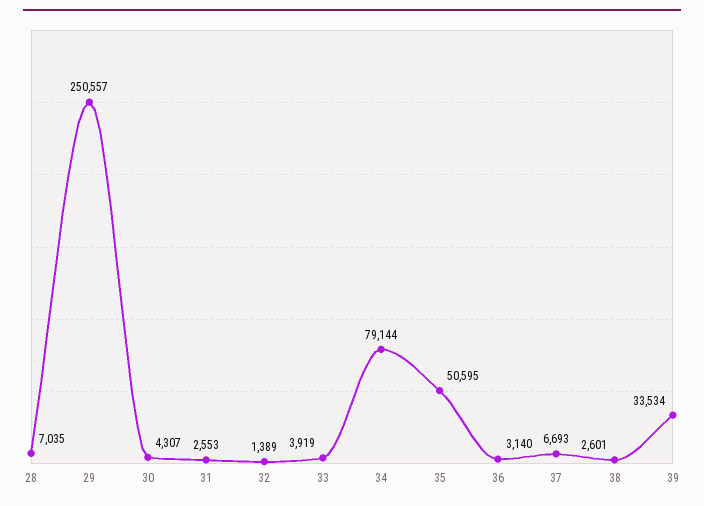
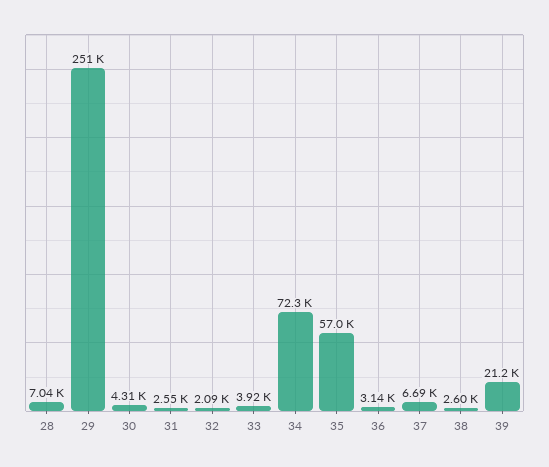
32: 1389 -> 2090
34: 79144 -> 72300
35: 50595 -> 57000
39: 33534 -> 21200

